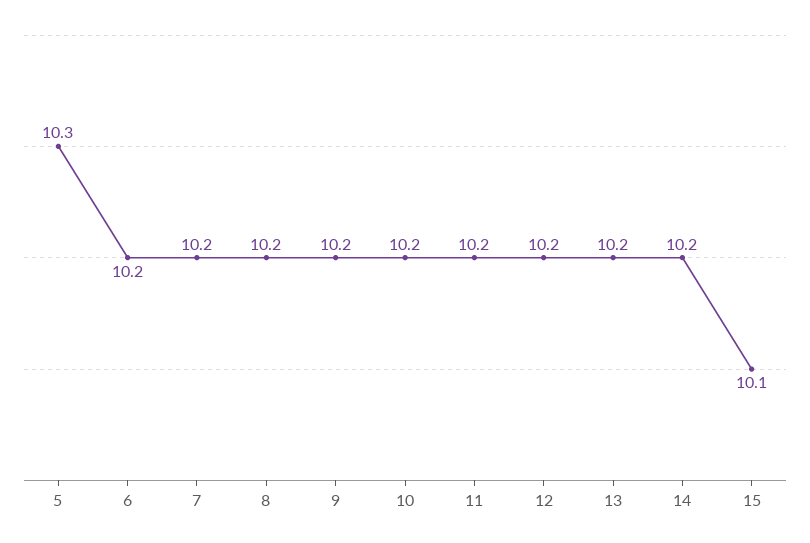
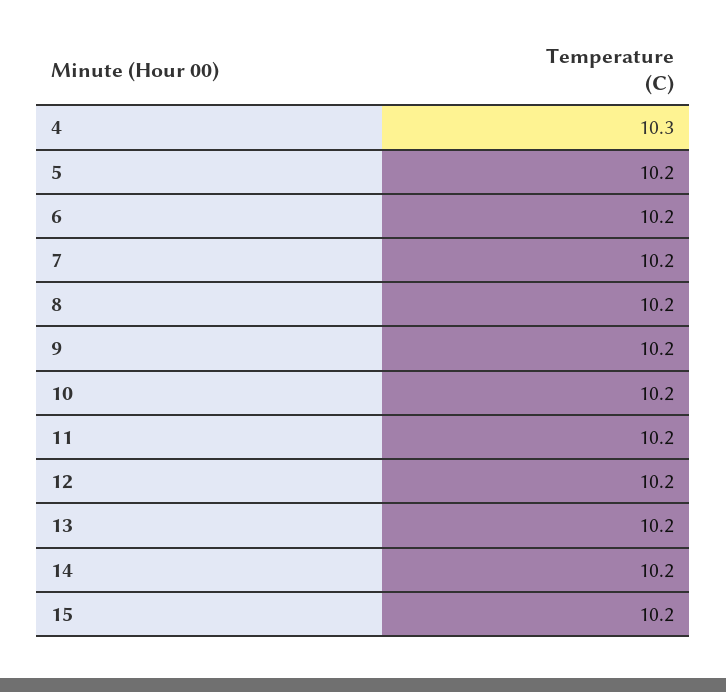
5: 10.3 -> 10.2
15: 10.1 -> 10.2
4: none -> 10.3

